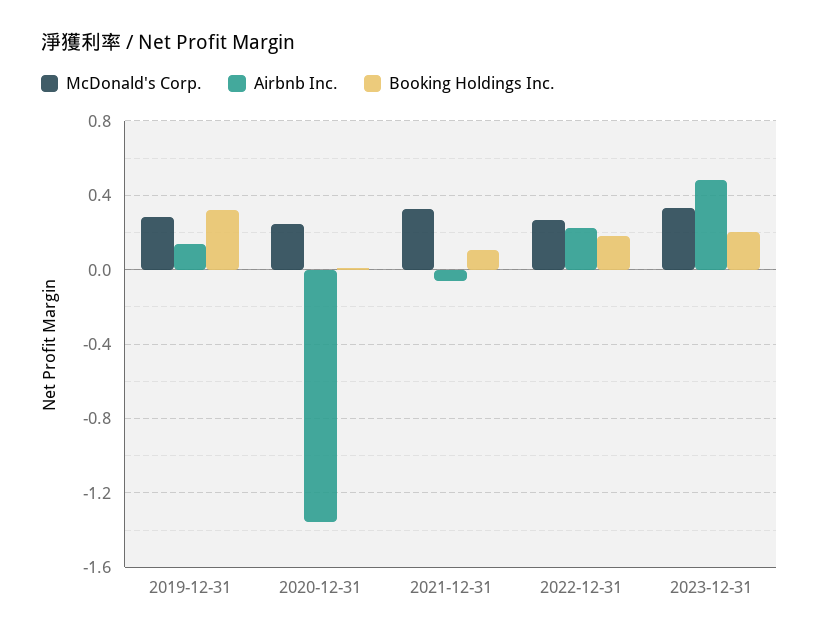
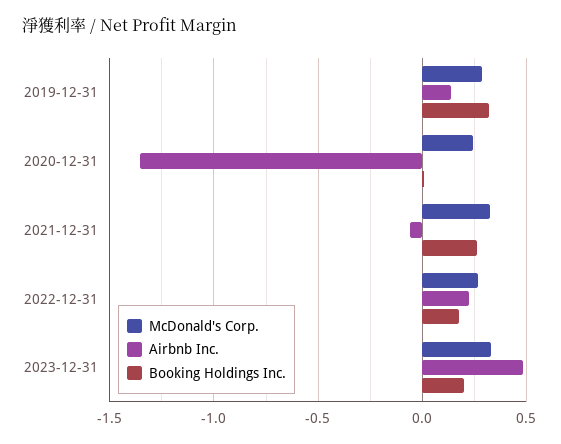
Booking Holdings Inc., 2021-12-31: 0.1 -> 0.25

